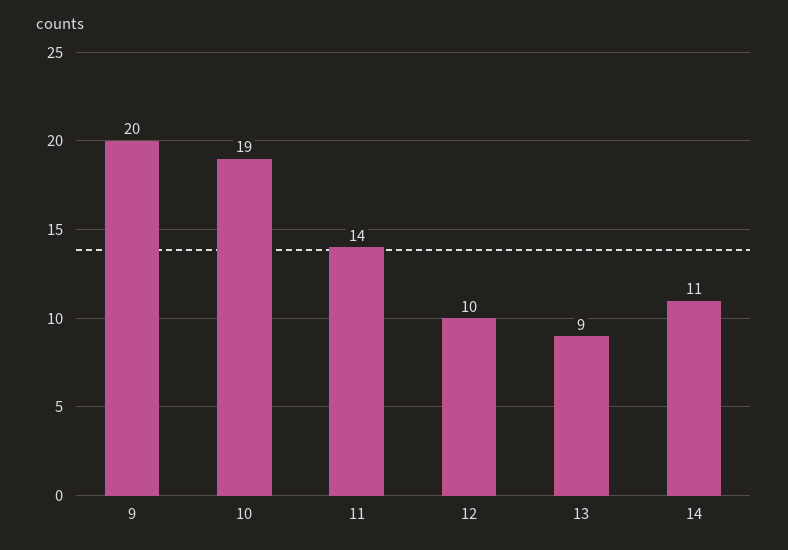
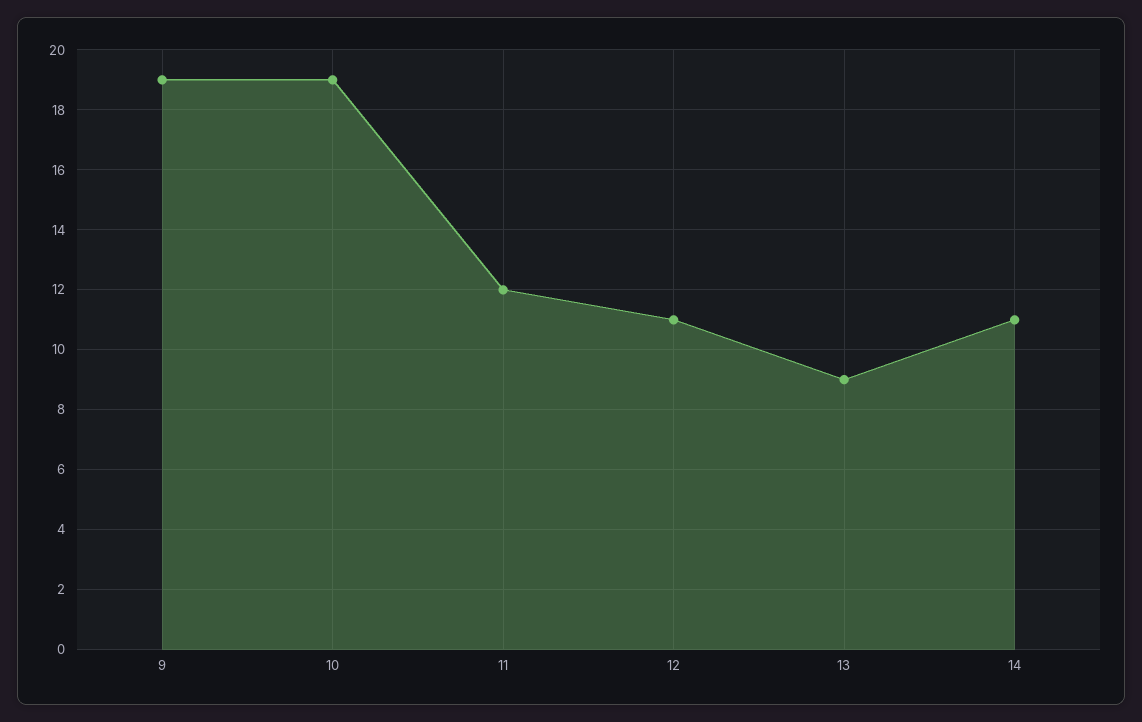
9: 20 -> 19
11: 14 -> 12
12: 10 -> 11

